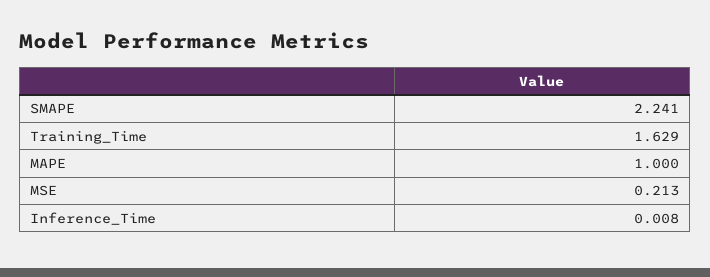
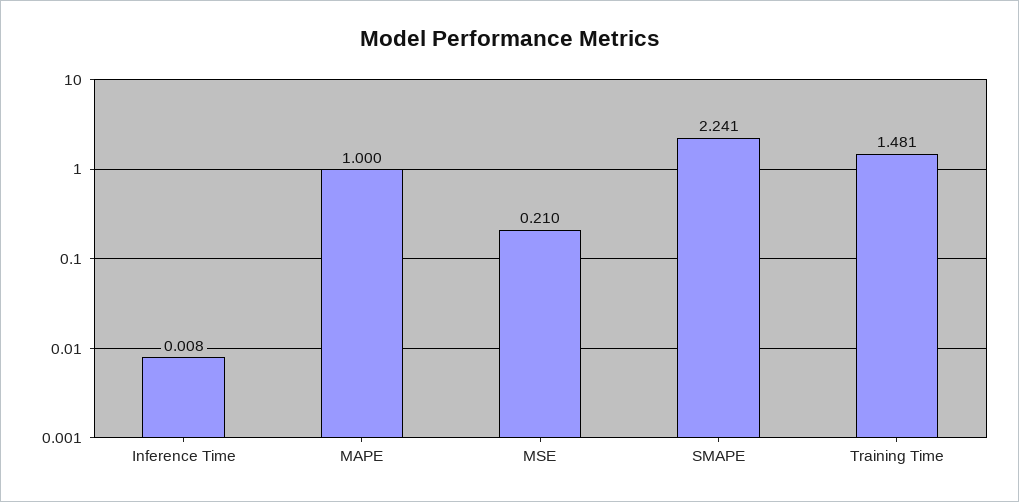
Training_Time: 1.629 -> 1.481
MSE: 0.213 -> 0.21

